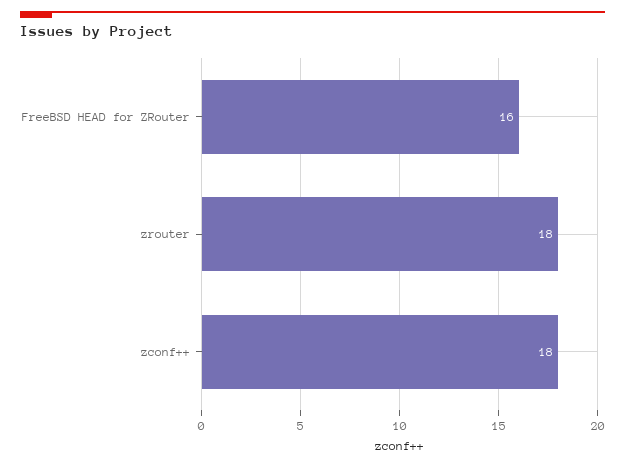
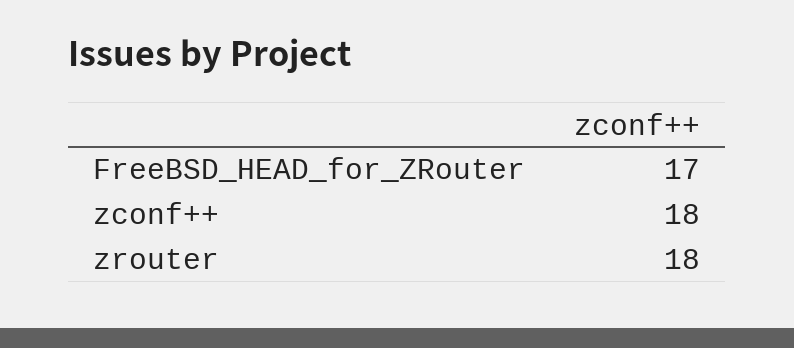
FreeBSD HEAD for ZRouter: 16 -> 17

